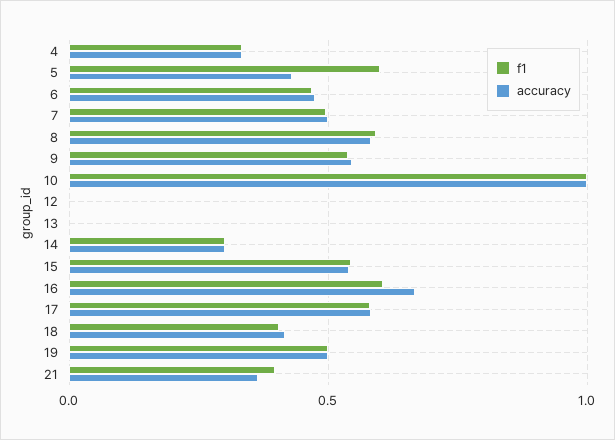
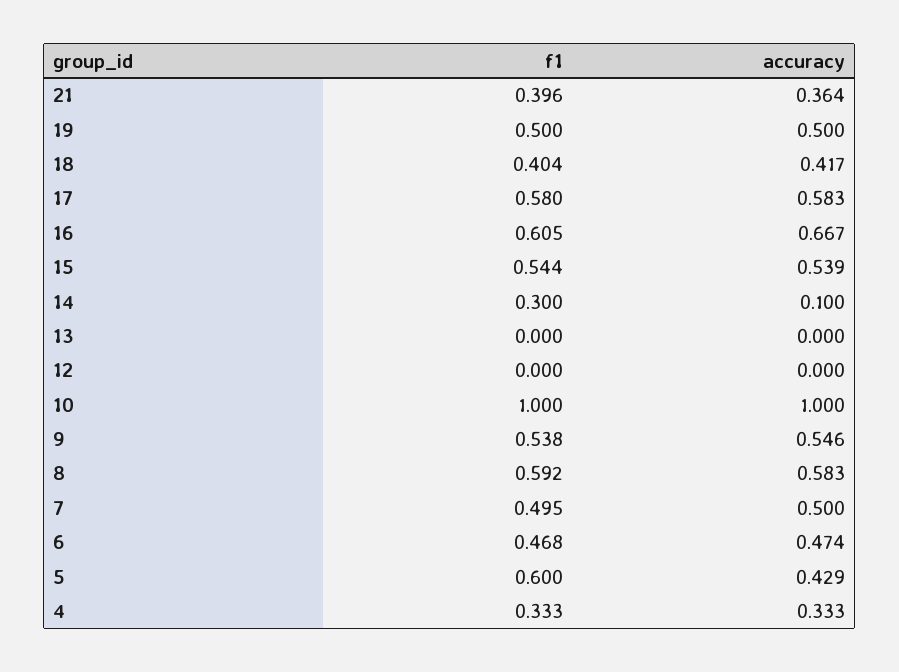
accuracy, 14: 0.3 -> 0.1

